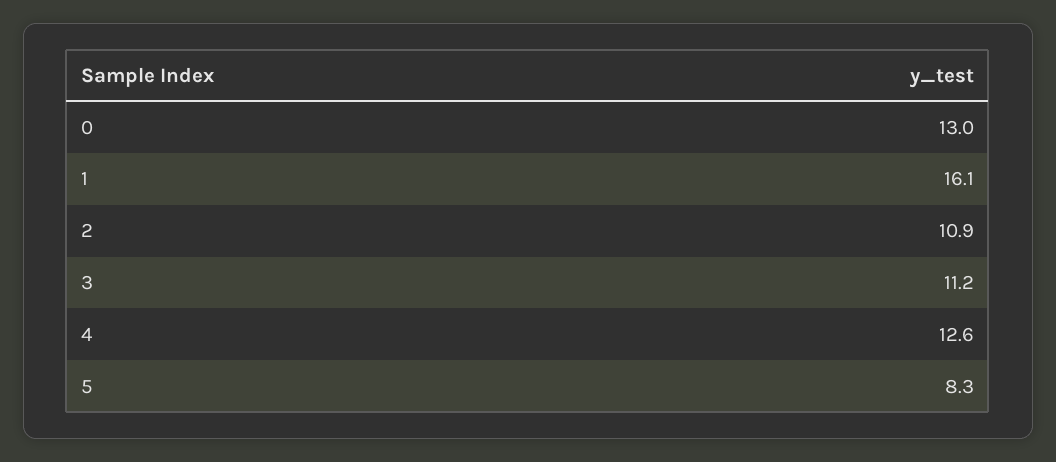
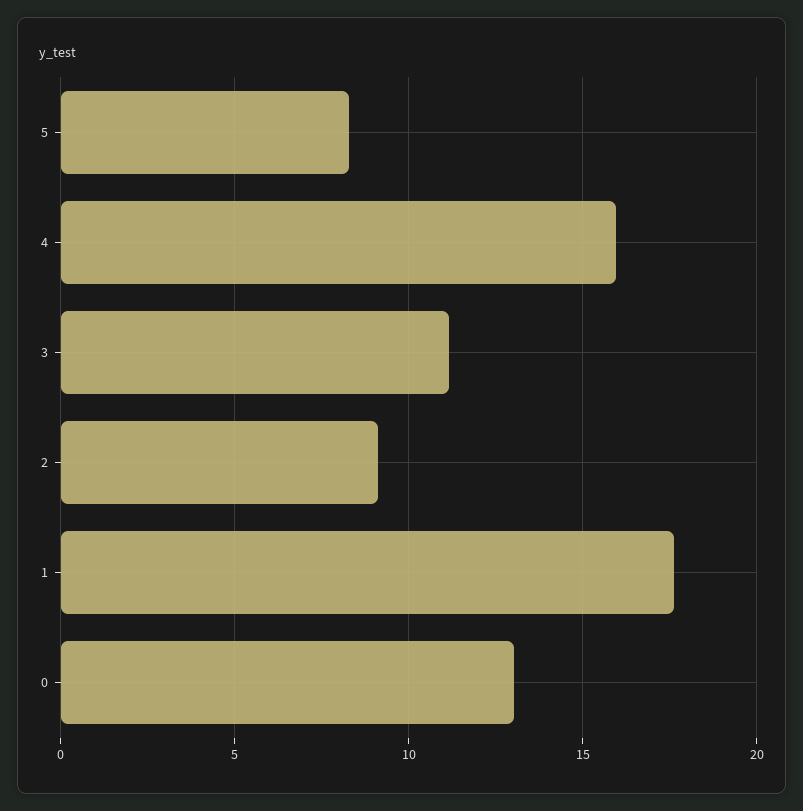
1: 16.1 -> 17.5
2: 10.9 -> 9
4: 12.6 -> 16

